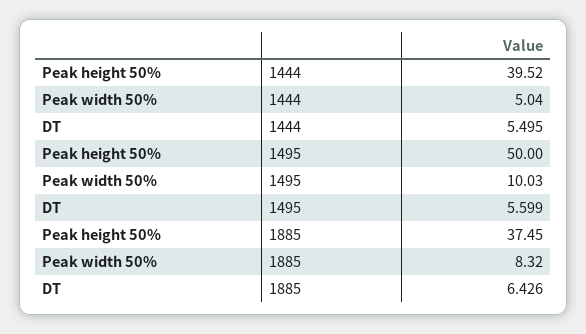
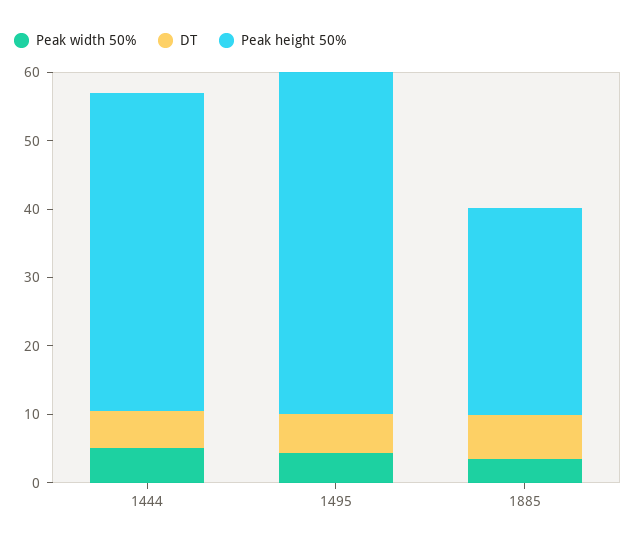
Peak height 50%, 1444: 39.52 -> 46
Peak width 50%, 1495: 10.03 -> 4
Peak height 50%, 1885: 37.45 -> 30
Peak width 50%, 1885: 8.32 -> 4

